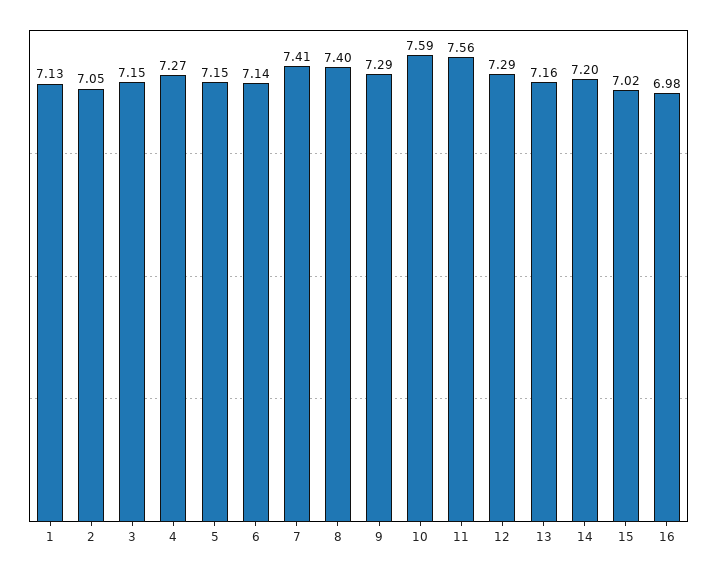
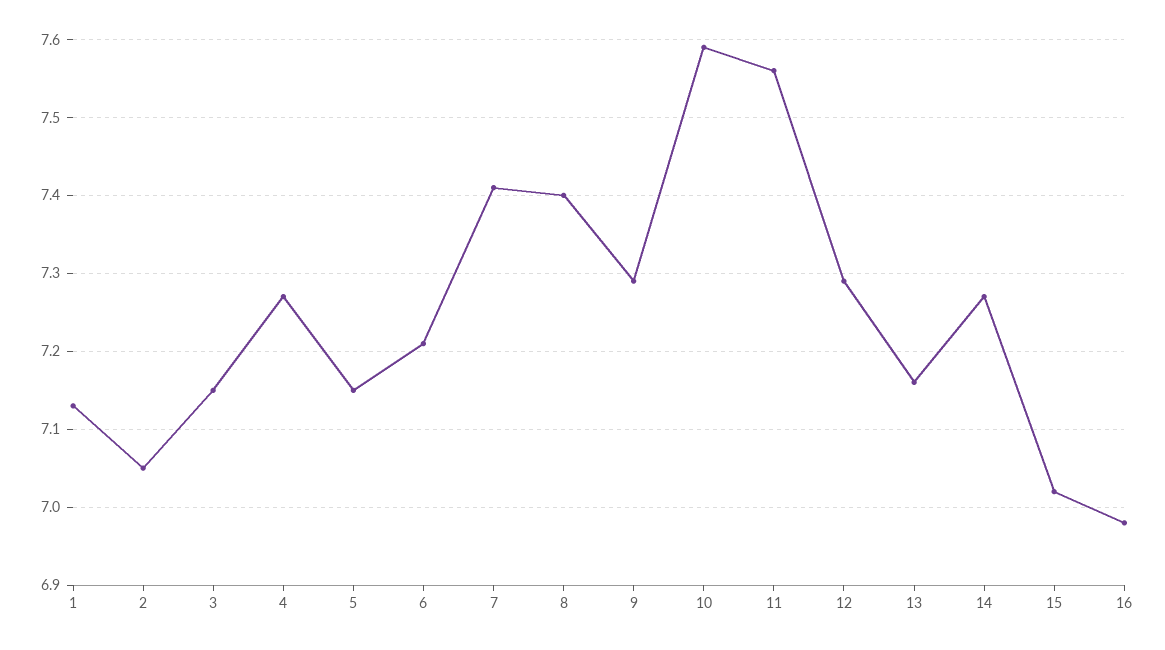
6: 7.14 -> 7.21
14: 7.2 -> 7.27

